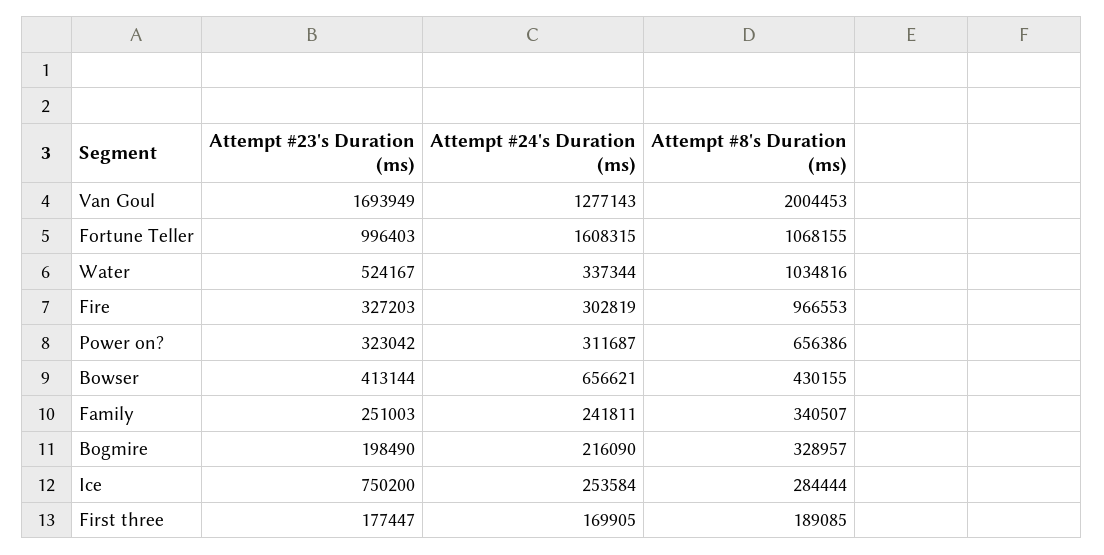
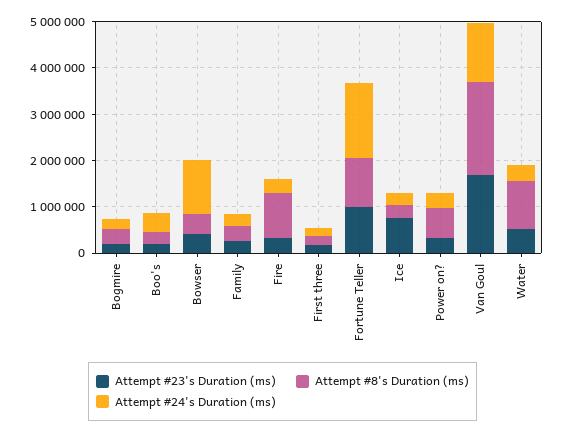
Attempt #24's Duration (ms), Bowser: 656621 -> 1200000
Attempt #23's Duration (ms), Boo's: none -> 200000
Attempt #8's Duration (ms), Boo's: none -> 200000
Attempt #24's Duration (ms), Boo's: none -> 400000

